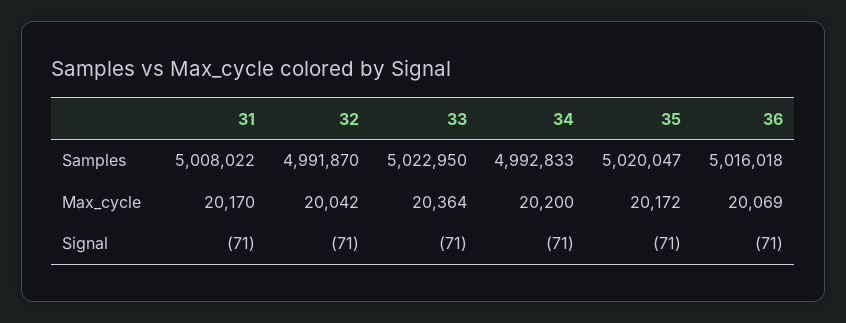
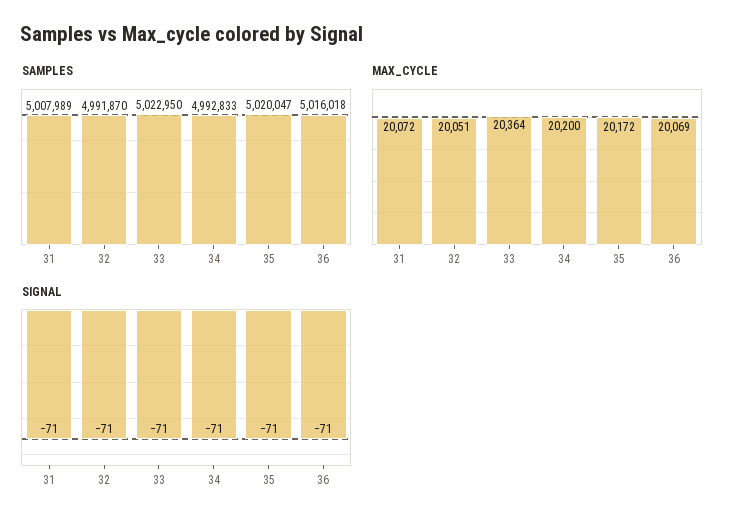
Samples, 31: 5008022 -> 5007989
Max_cycle, 31: 20170 -> 20072
Max_cycle, 32: 20042 -> 20051

